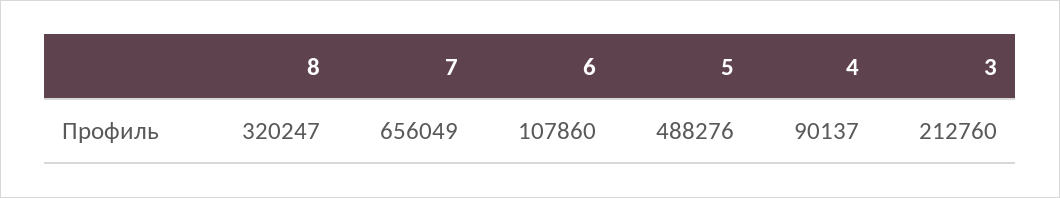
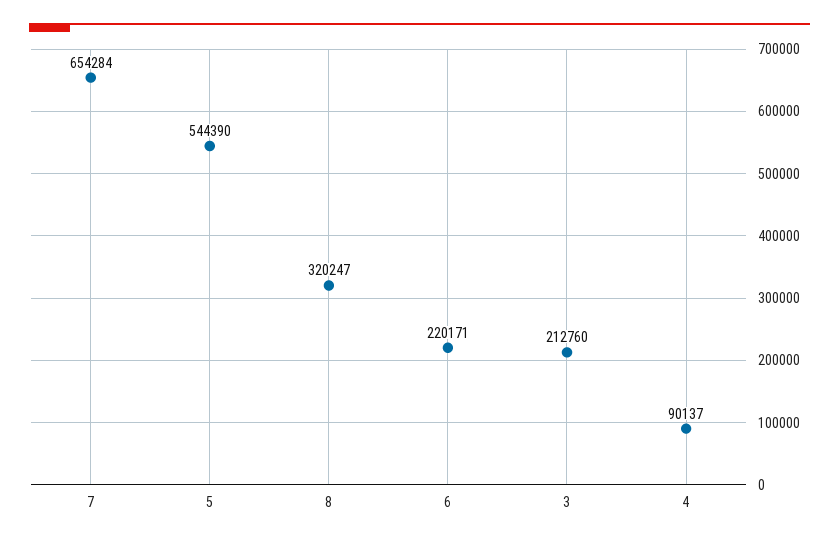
7: 656049 -> 654284
6: 107860 -> 220171
5: 488276 -> 544390

